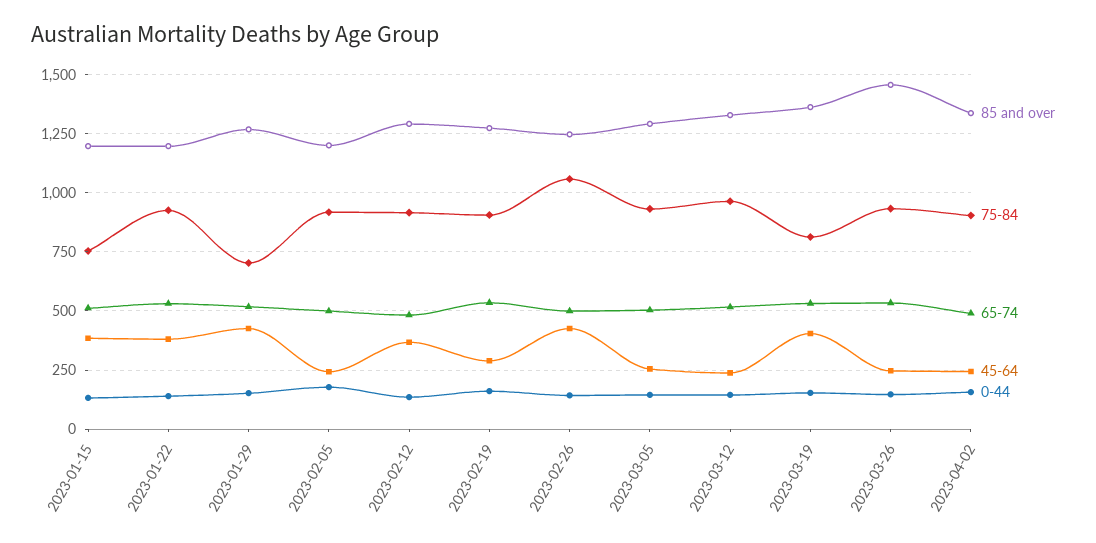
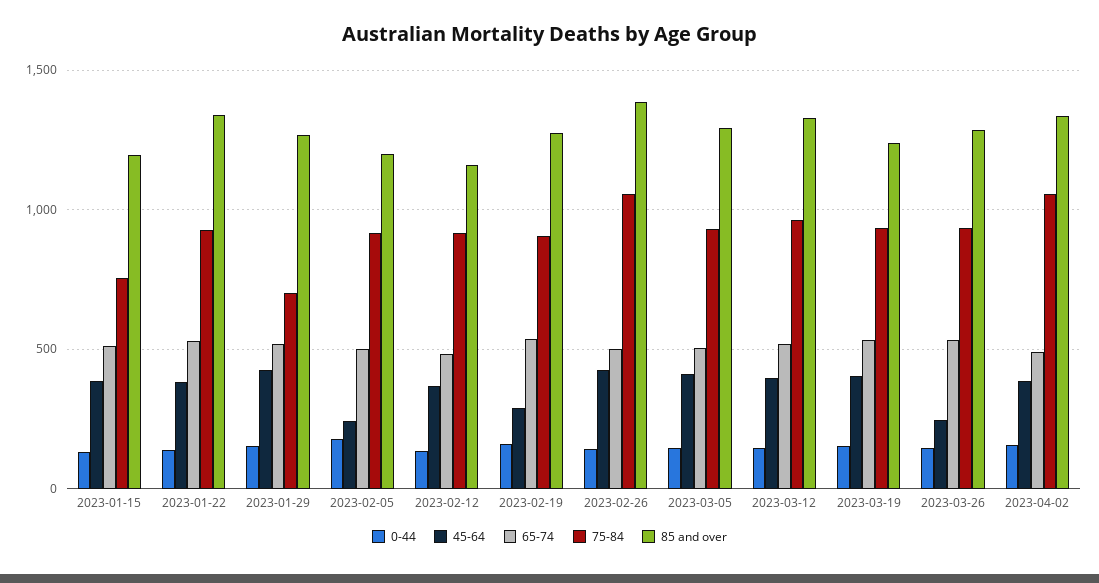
85 and over, 2023-01-22: 1200 -> 1350
85 and over, 2023-02-12: 1300 -> 1150
85 and over, 2023-02-26: 1250 -> 1400
45-64, 2023-03-05: 250 -> 400
45-64, 2023-03-12: 250 -> 400
85 and over, 2023-03-19: 1350 -> 1250
75-84, 2023-03-19: 800 -> 950
85 and over, 2023-03-26: 1450 -> 1300
75-84, 2023-04-02: 900 -> 1050
45-64, 2023-04-02: 250 -> 400

